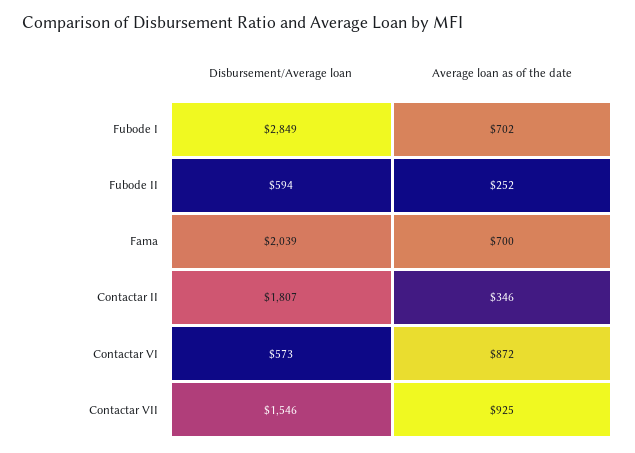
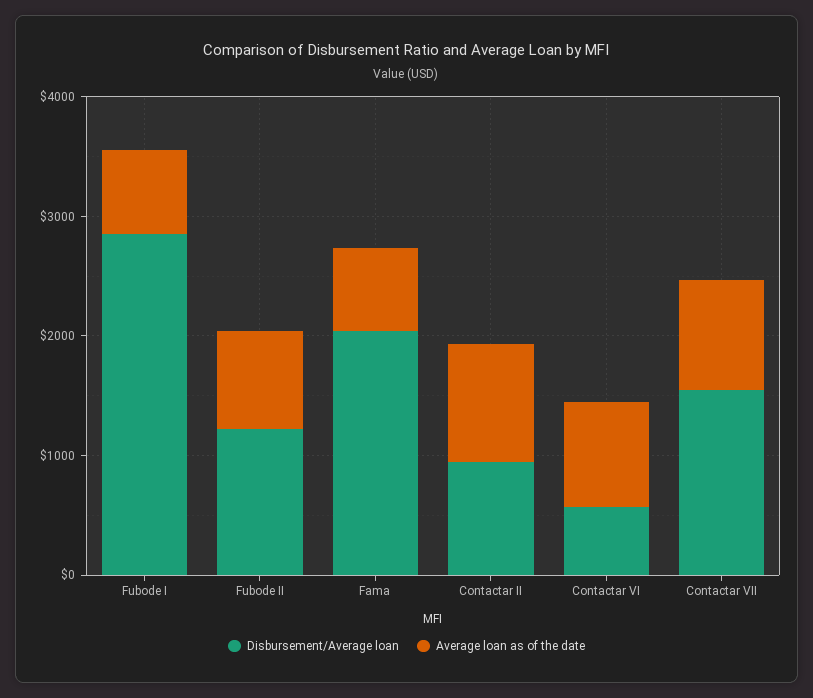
Disbursement/Average loan, Fubode II: 594 -> 1200
Average loan as of the date, Fubode II: 252 -> 800
Disbursement/Average loan, Contactar II: 1807 -> 1000
Average loan as of the date, Contactar II: 346 -> 1000

